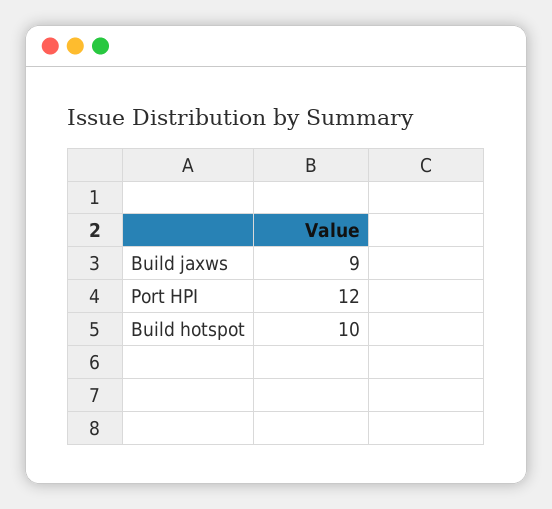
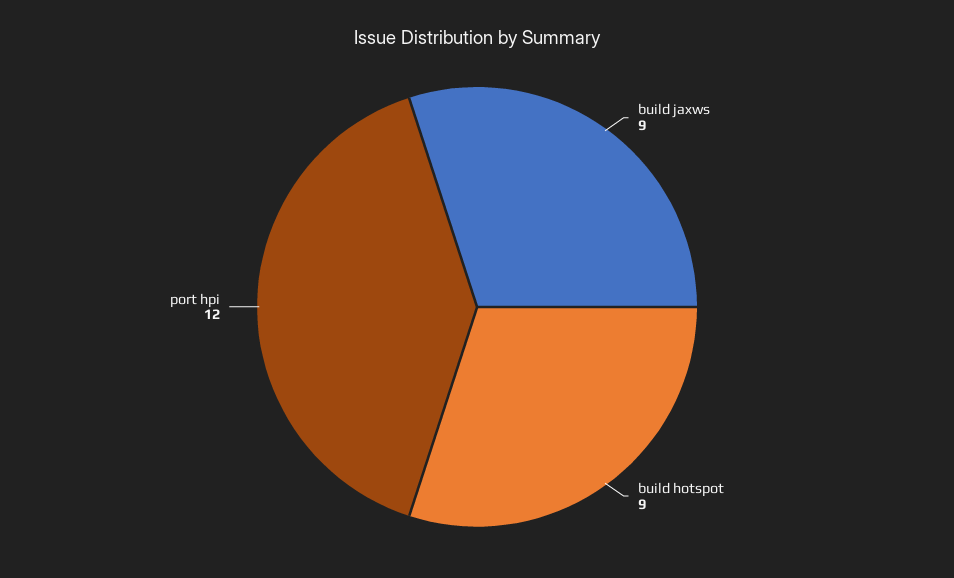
Build hotspot: 10 -> 9

